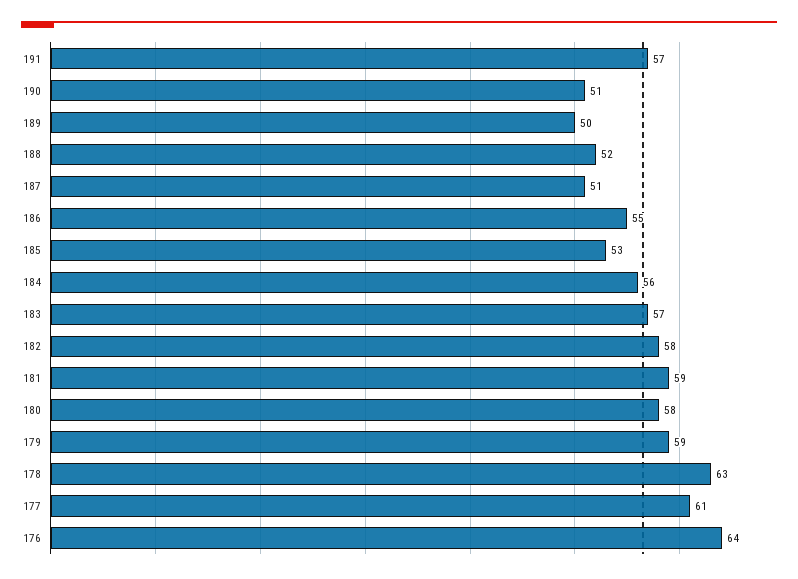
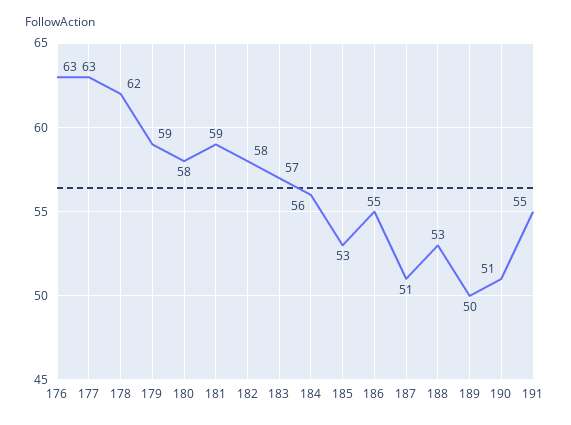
191: 57 -> 55
188: 52 -> 53
178: 63 -> 62
177: 61 -> 63
176: 64 -> 63

